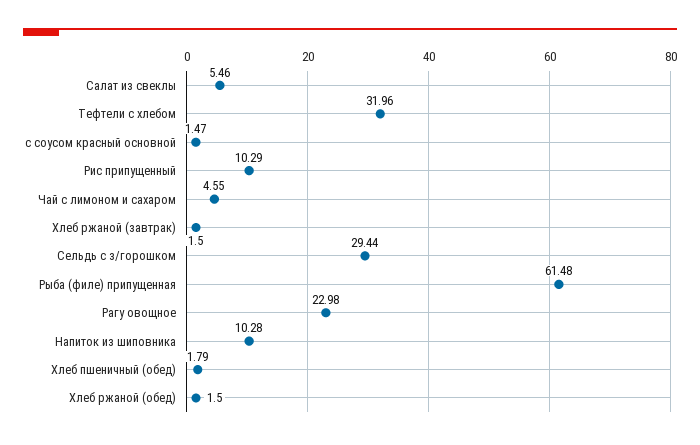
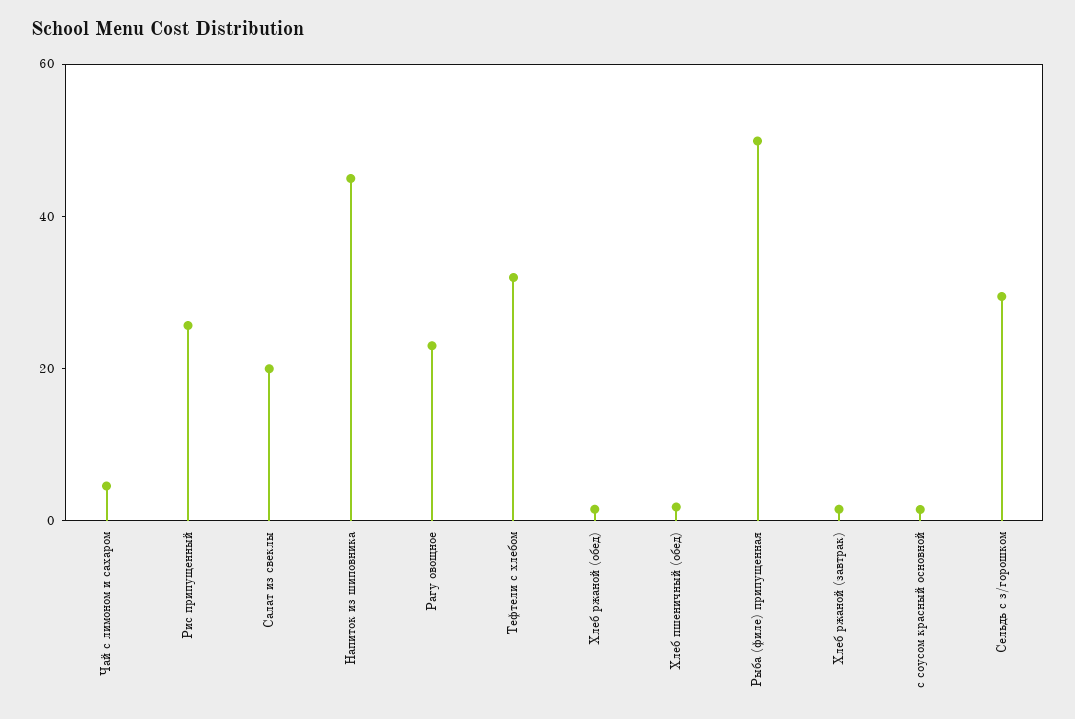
Салат из свеклы: 5.46 -> 20
Рис припущенный: 10.29 -> 25
Рыба (филе) припущенная: 61.48 -> 50
Напиток из шиповника: 10.28 -> 45

